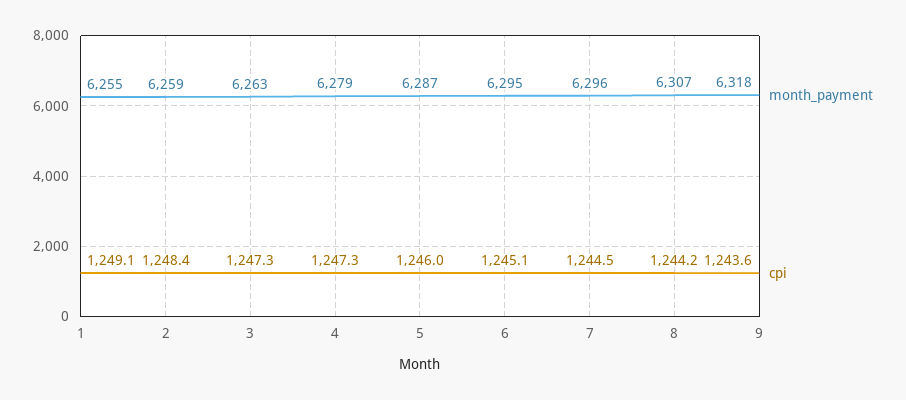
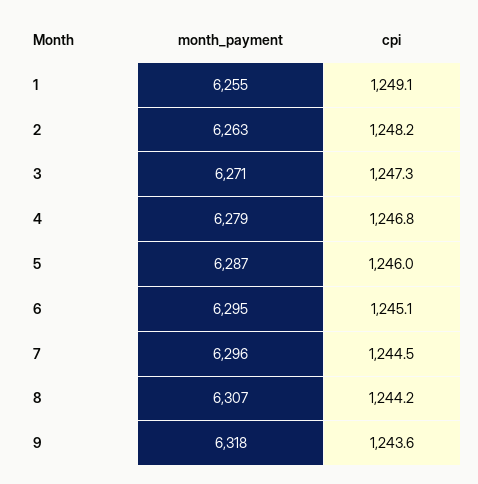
month_payment, 2: 6259 -> 6263
cpi, 2: 1248.4 -> 1248.2
month_payment, 3: 6263 -> 6271
cpi, 4: 1247.3 -> 1246.8

